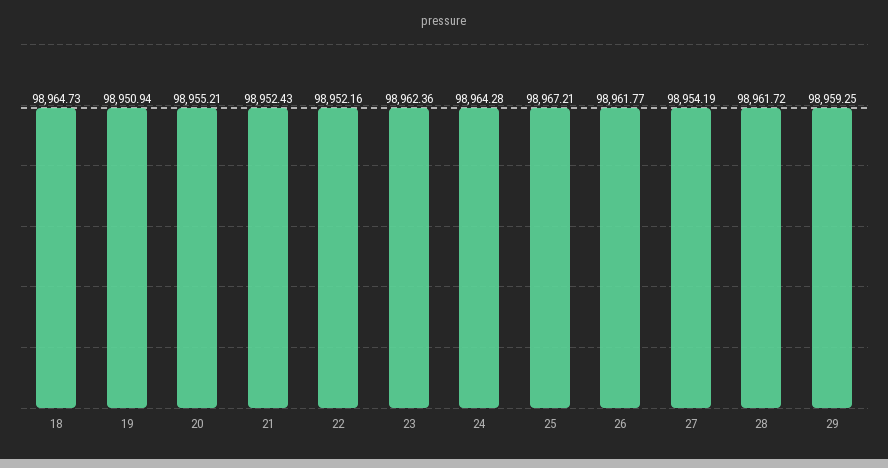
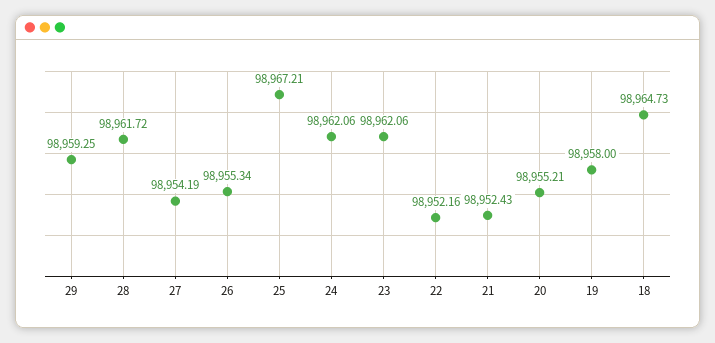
19: 98950.94 -> 98958
23: 98962.36 -> 98962.06
24: 98964.28 -> 98962.06
26: 98961.77 -> 98955.34

